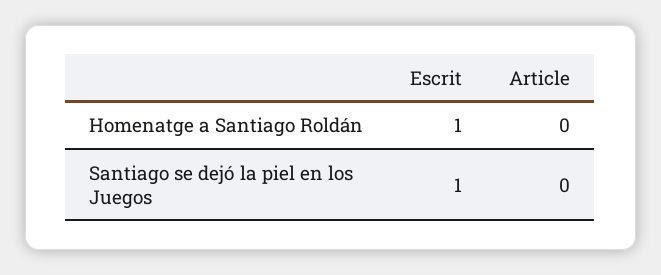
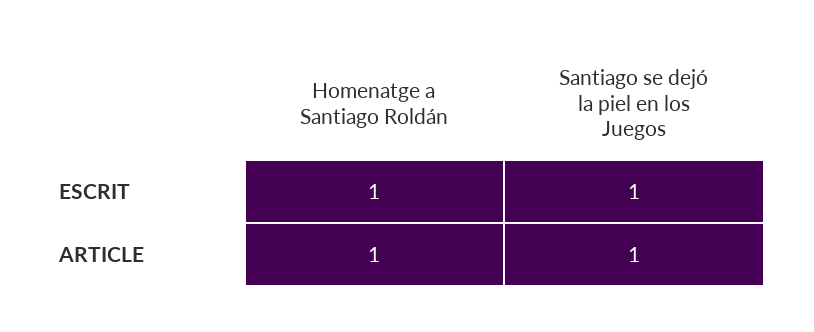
Article, Homenatge a Santiago Roldán: 0 -> 1
Article, Santiago se dejó la piel en los Juegos: 0 -> 1

